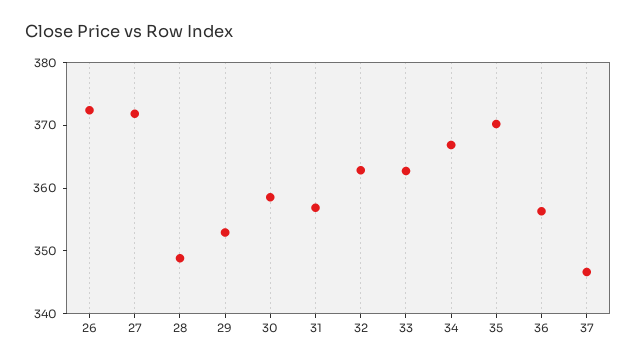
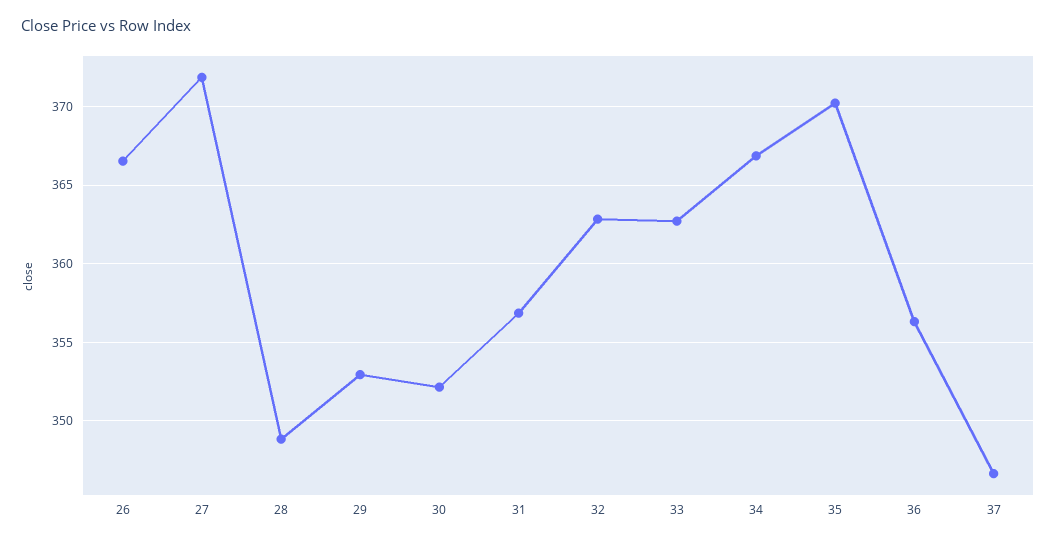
26: 372 -> 366.5
30: 358 -> 352

